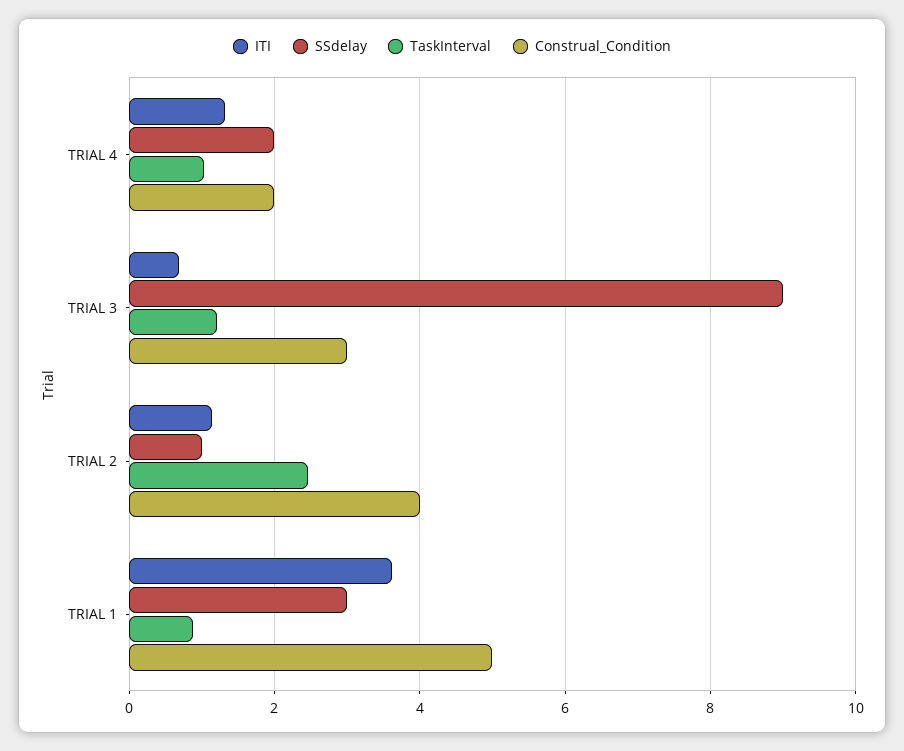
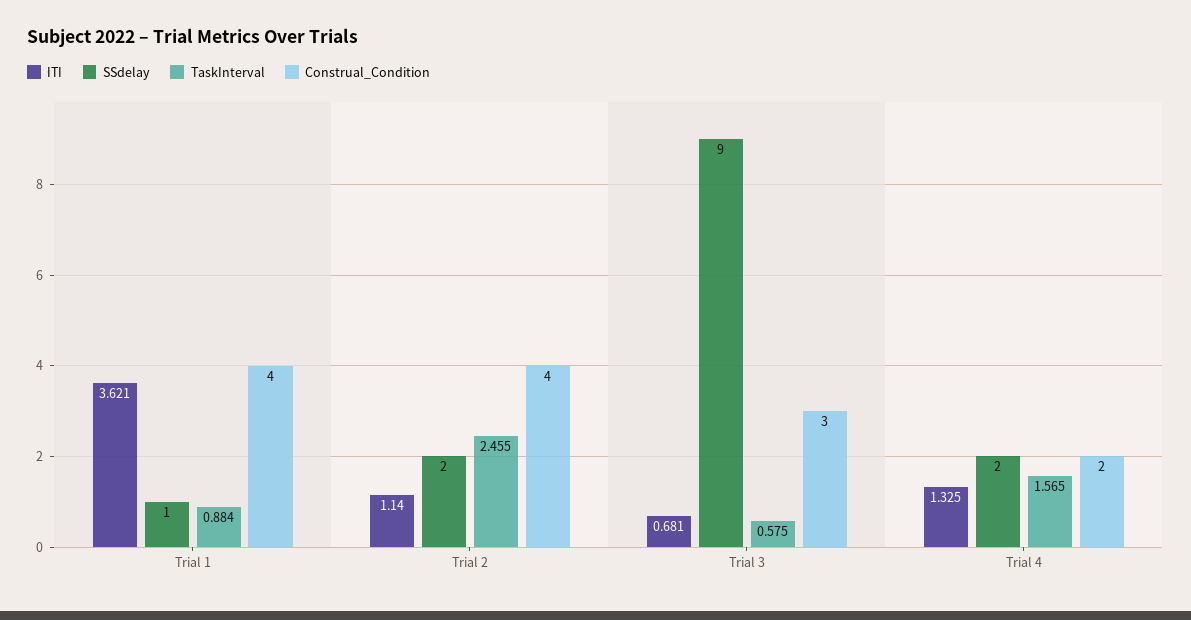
TaskInterval, TRIAL 4: 1 -> 1.565
TaskInterval, TRIAL 3: 1.2 -> 0.575
SSdelay, TRIAL 2: 1 -> 2
SSdelay, TRIAL 1: 3 -> 1
Construal_Condition, TRIAL 1: 5 -> 4

